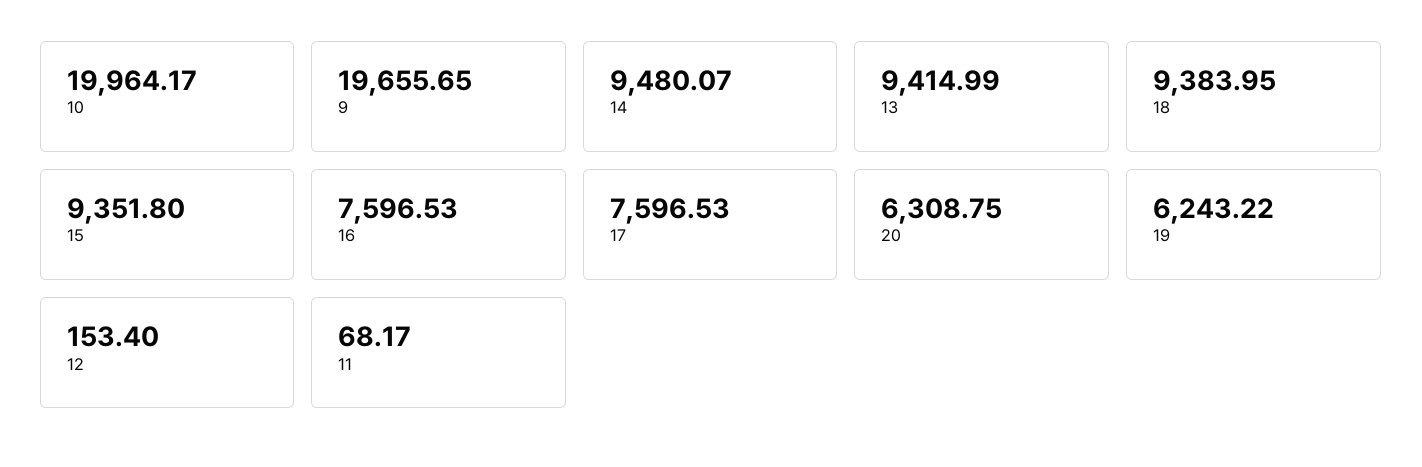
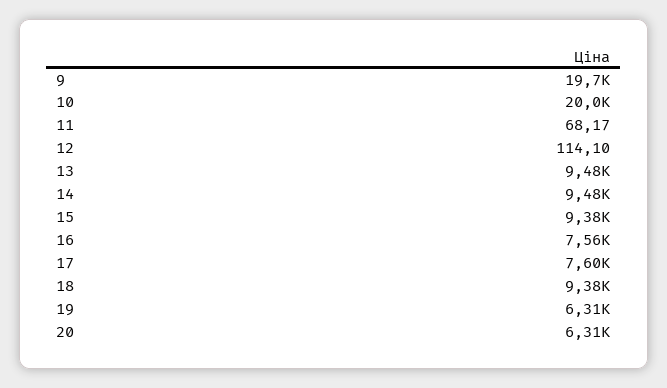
13: 9414.99 -> 9480
15: 9351.8 -> 9380
16: 7596.53 -> 7560
19: 6243.22 -> 6310
12: 153.4 -> 114.1

